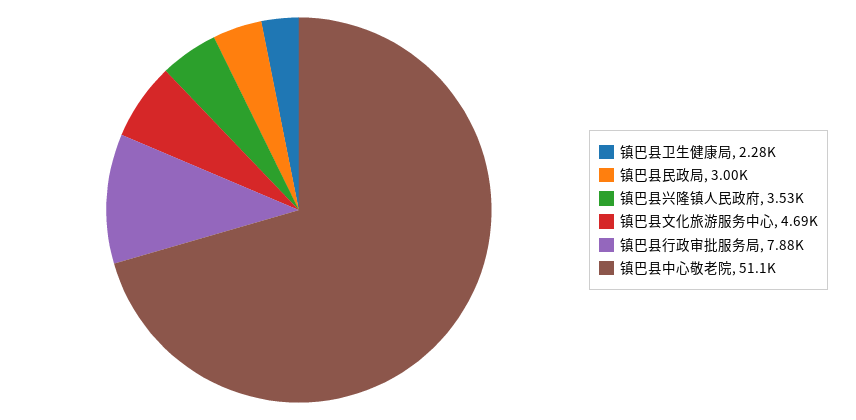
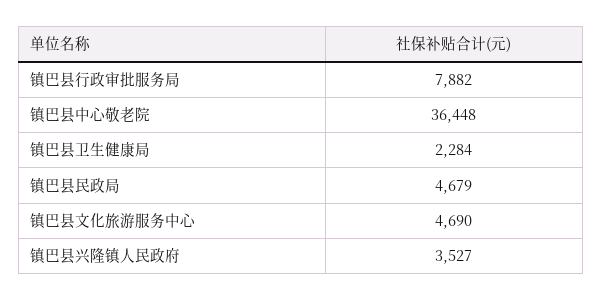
镇巴县民政局: 3000 -> 4679
镇巴县中心敬老院: 51100 -> 36448

